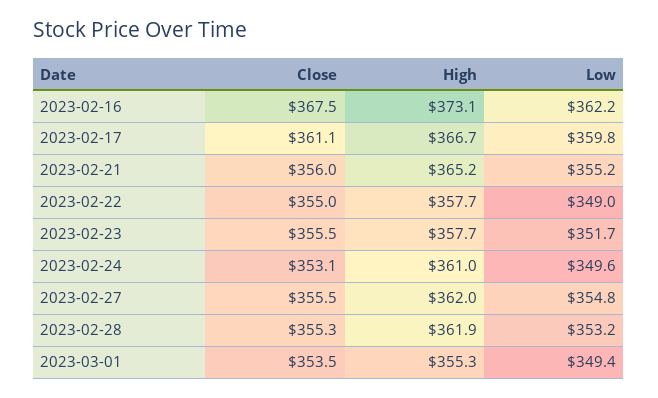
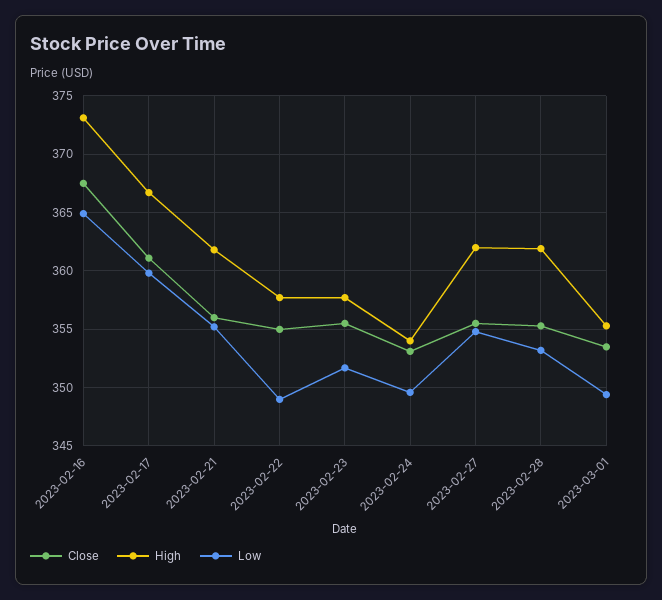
Low, 2023-02-16: 362.2 -> 365
High, 2023-02-21: 365.2 -> 362
High, 2023-02-24: 361 -> 354

